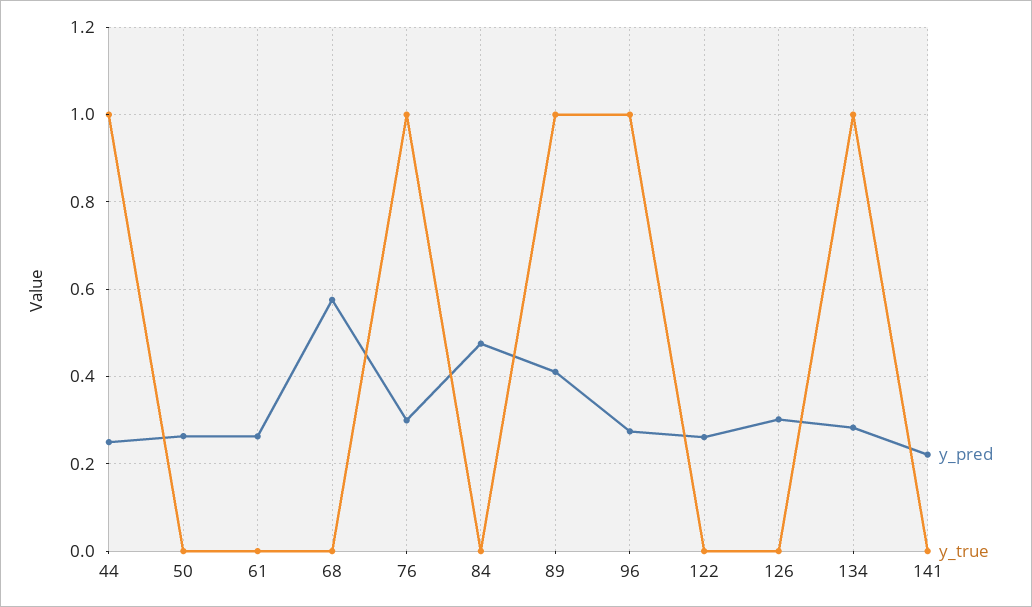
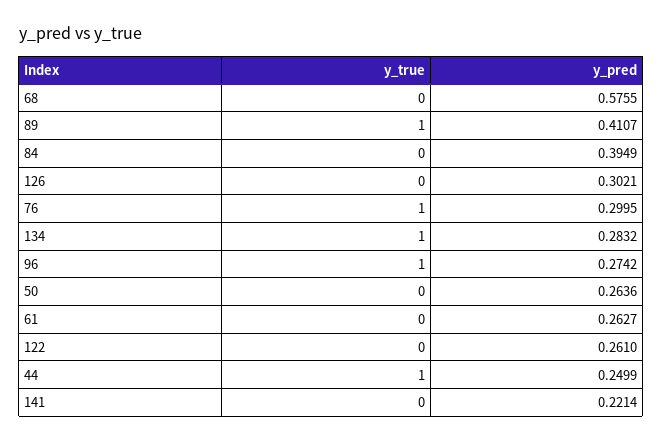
y_pred, 84: 0.48 -> 0.3949

